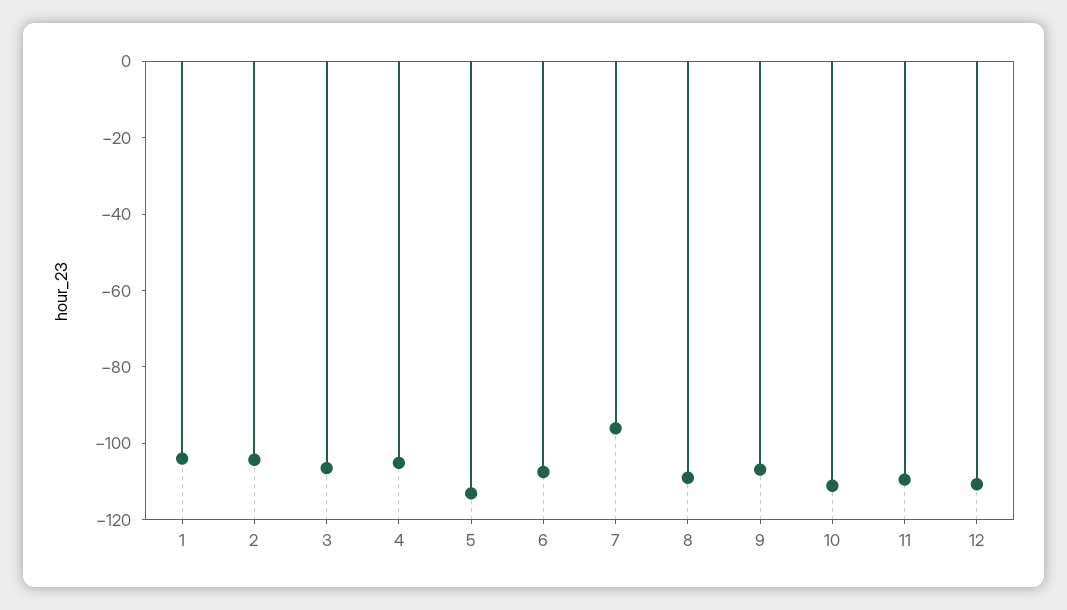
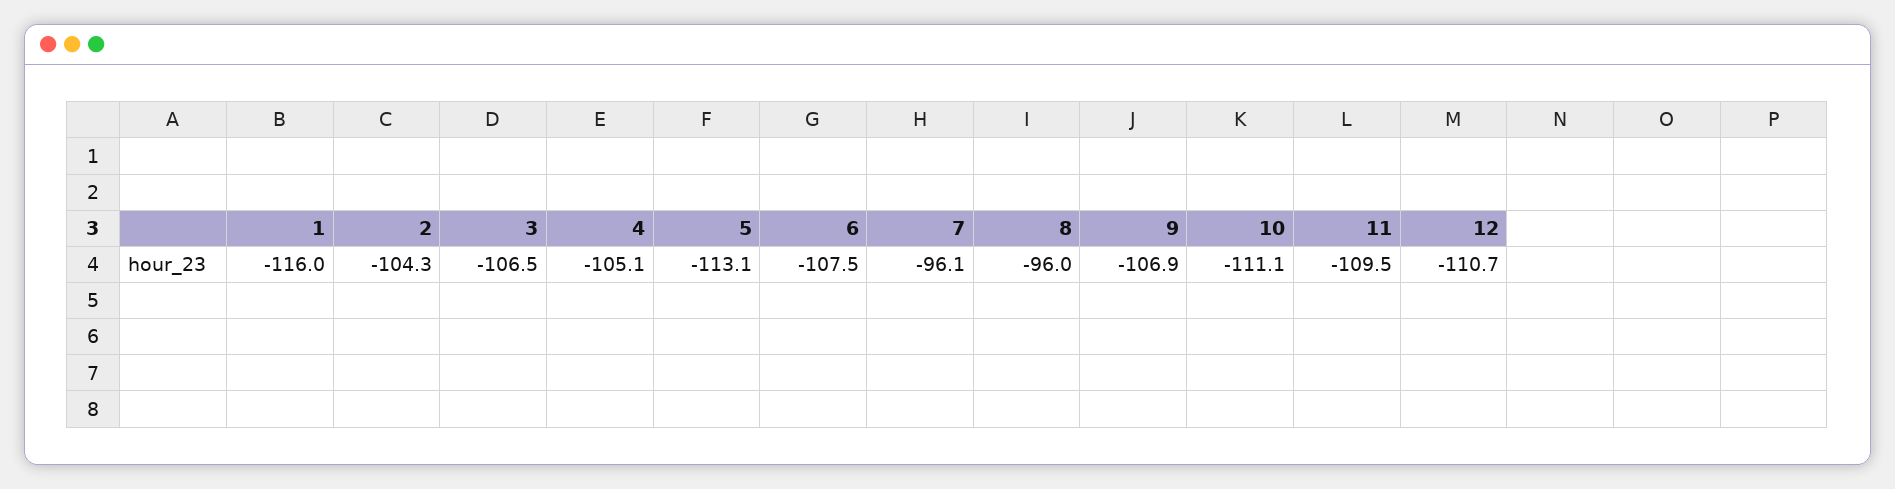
1: -105 -> -116
8: -110 -> -96

